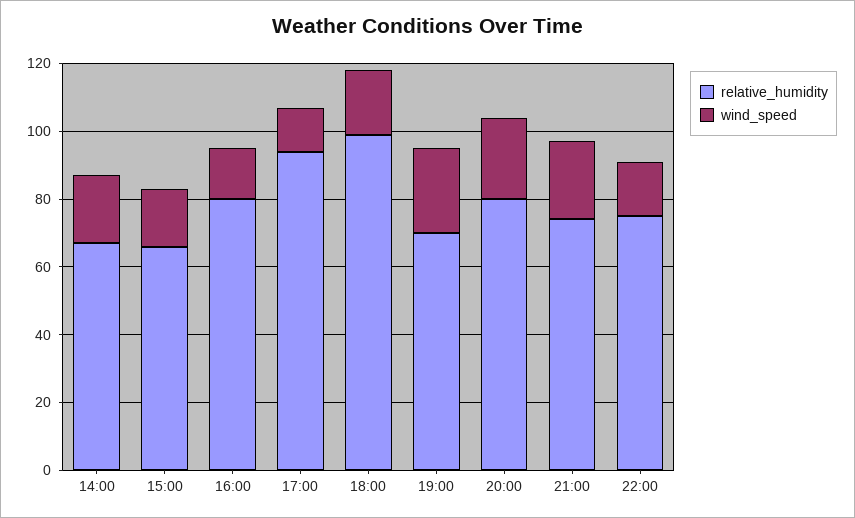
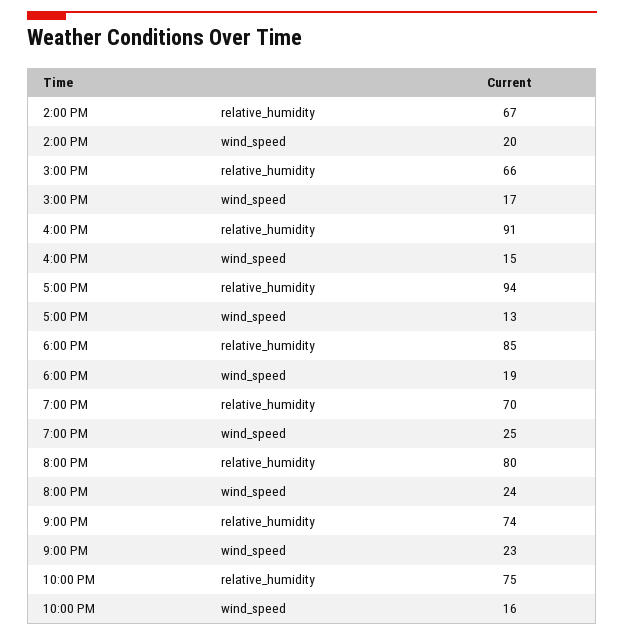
relative_humidity, 16:00: 80 -> 91
relative_humidity, 18:00: 100 -> 85

